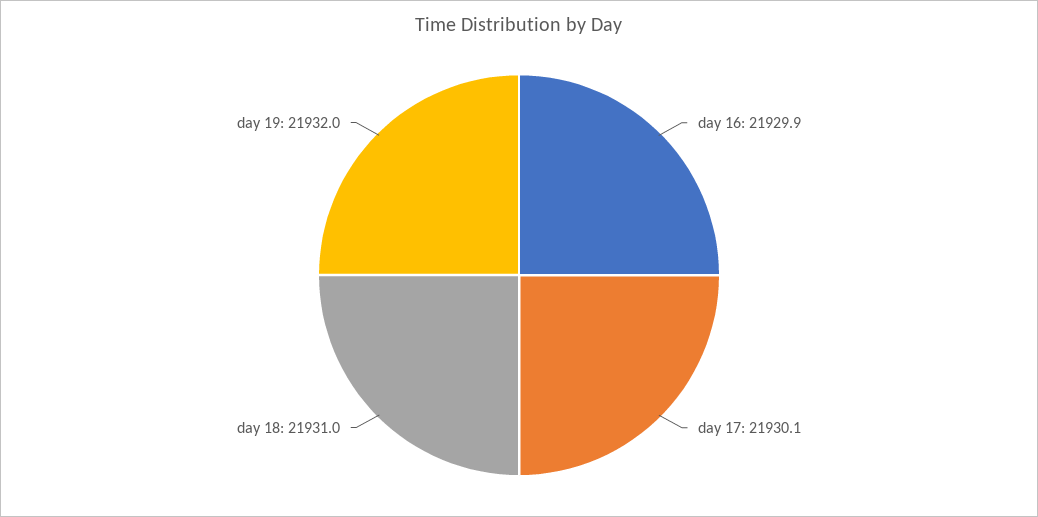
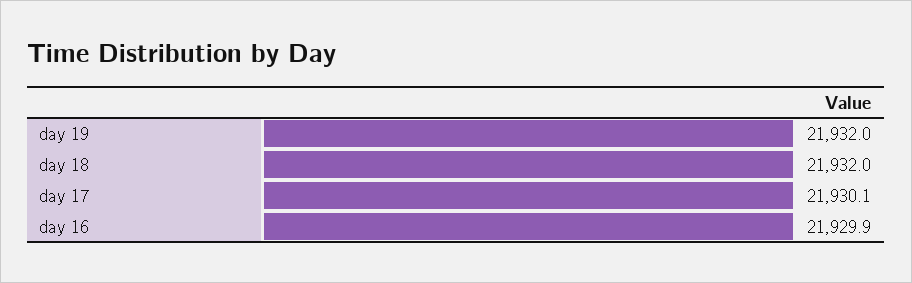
day 18: 21931 -> 21932

